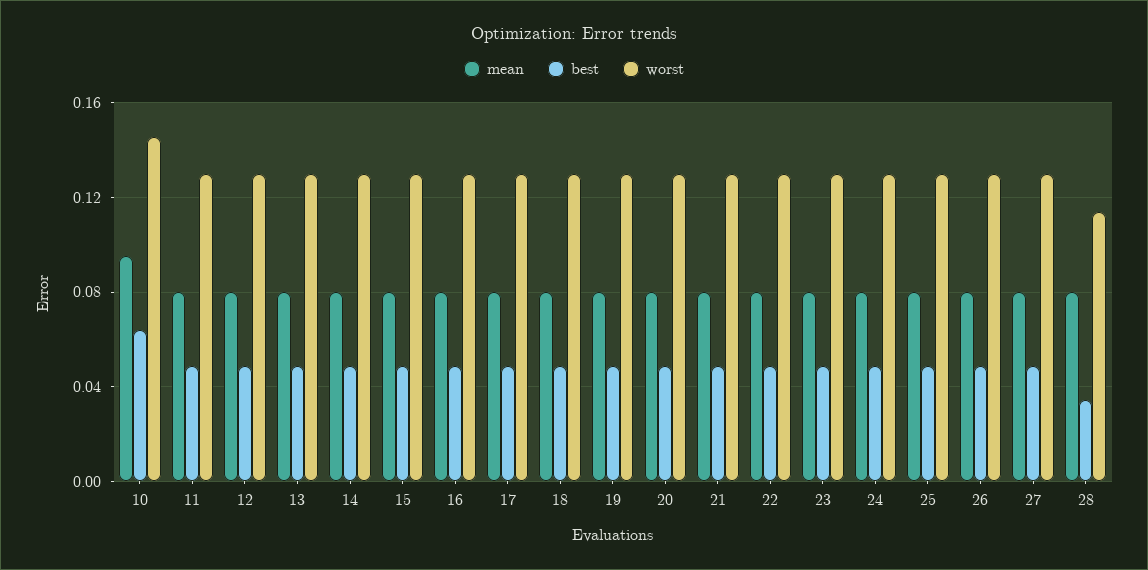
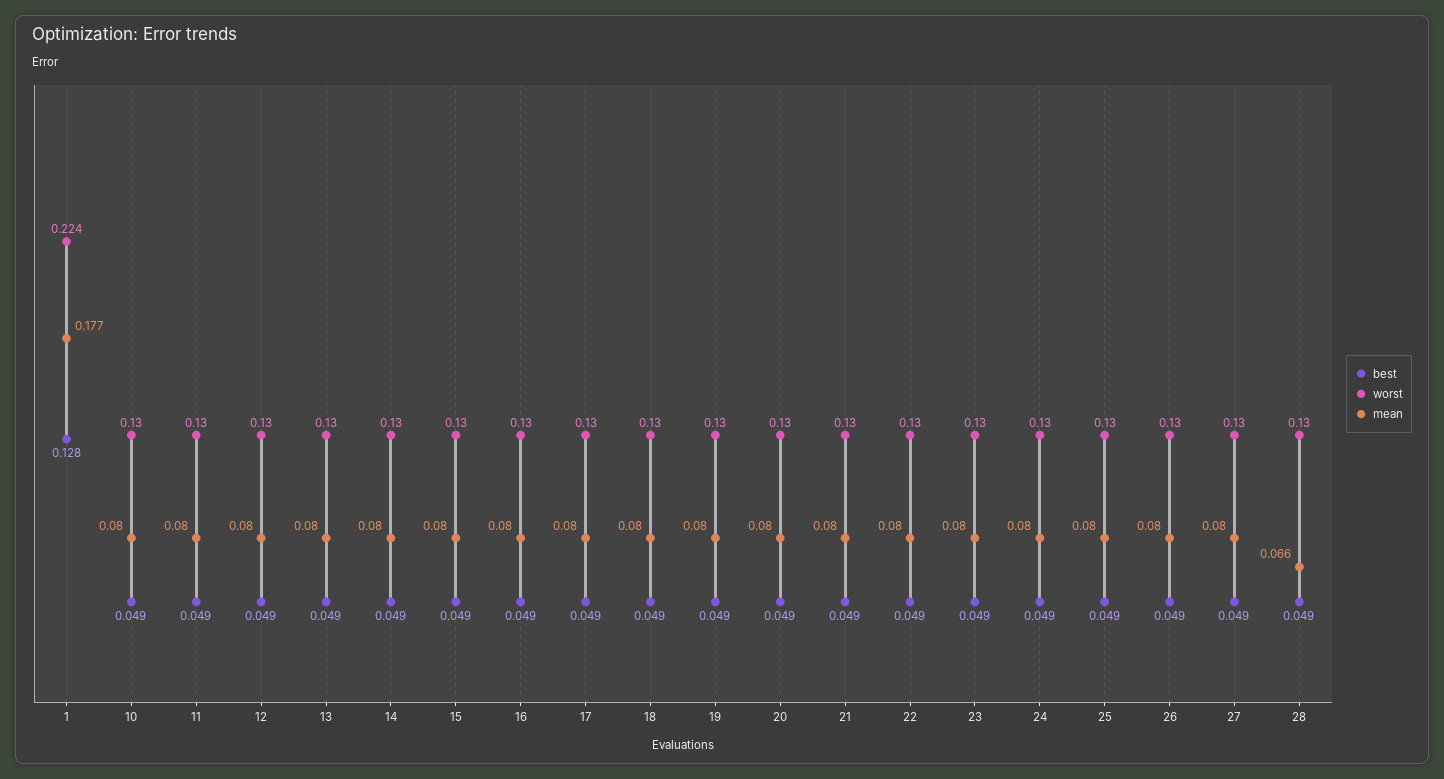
mean, 10: 0.095 -> 0.08
best, 10: 0.065 -> 0.049
worst, 10: 0.145 -> 0.13
mean, 28: 0.08 -> 0.066
best, 28: 0.035 -> 0.049
worst, 28: 0.115 -> 0.13
best, 1: none -> 0.128
worst, 1: none -> 0.224
mean, 1: none -> 0.177

